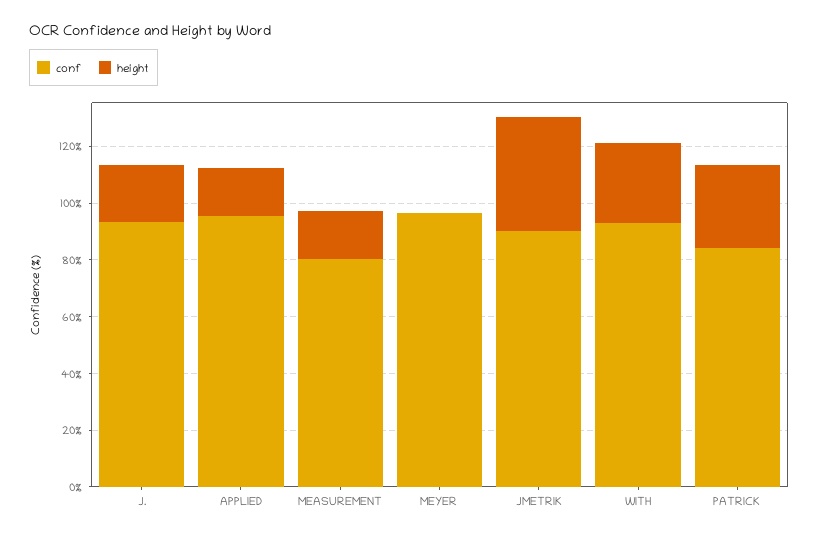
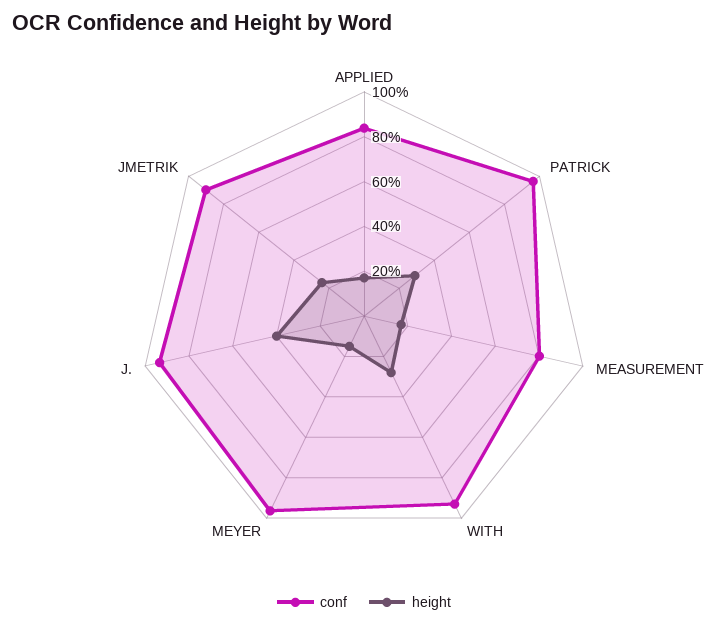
height, J.: 20 -> 40
conf, APPLIED: 95 -> 85
height, MEYER: 0 -> 15
height, JMETRIK: 40 -> 25
conf, PATRICK: 85 -> 95

